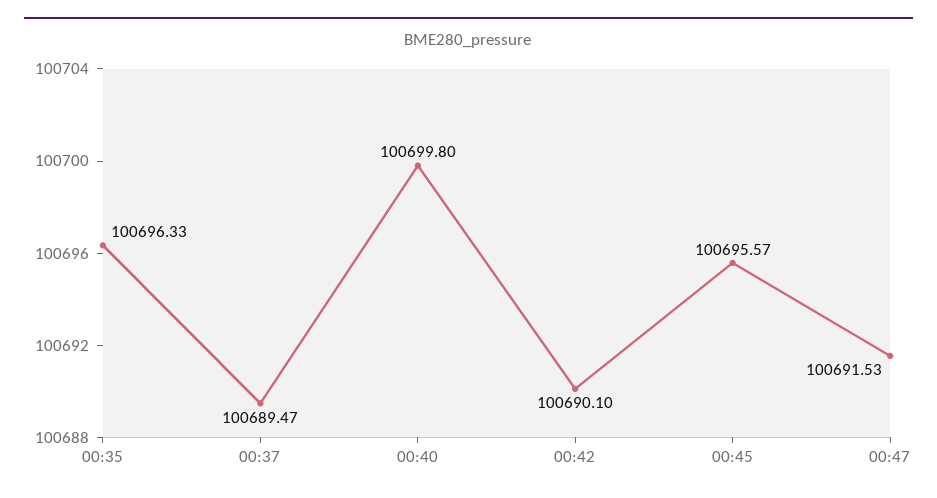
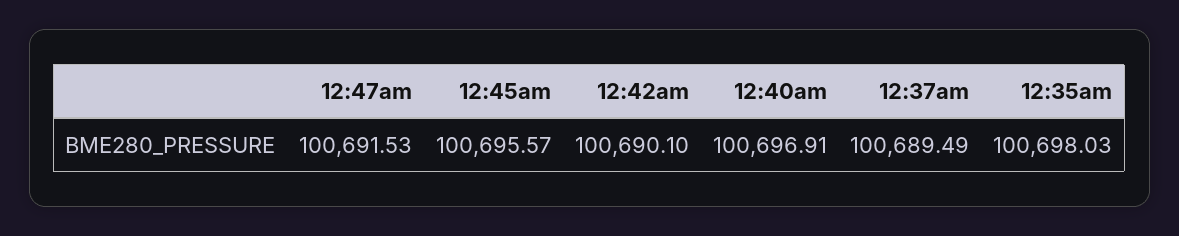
00:35: 100696.33 -> 100698.03
00:37: 100689.47 -> 100689.49
00:40: 100699.8 -> 100696.91

